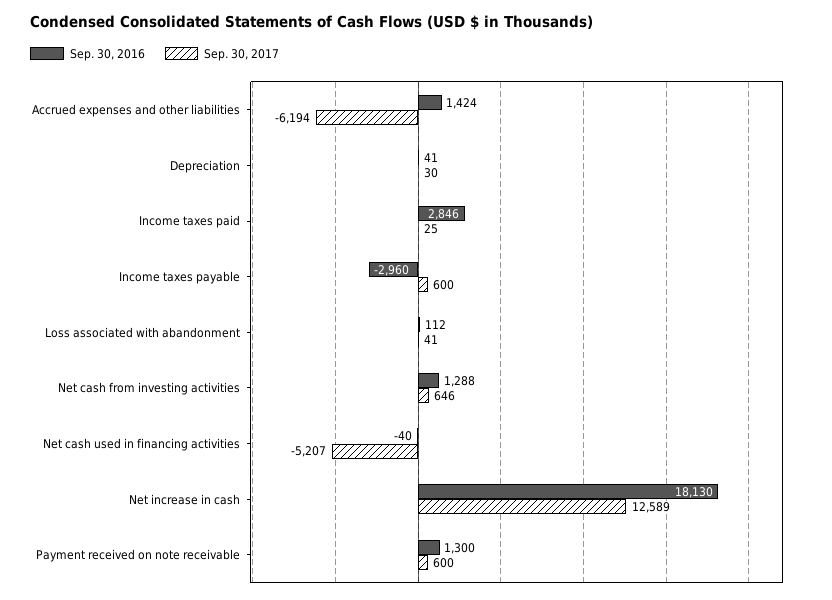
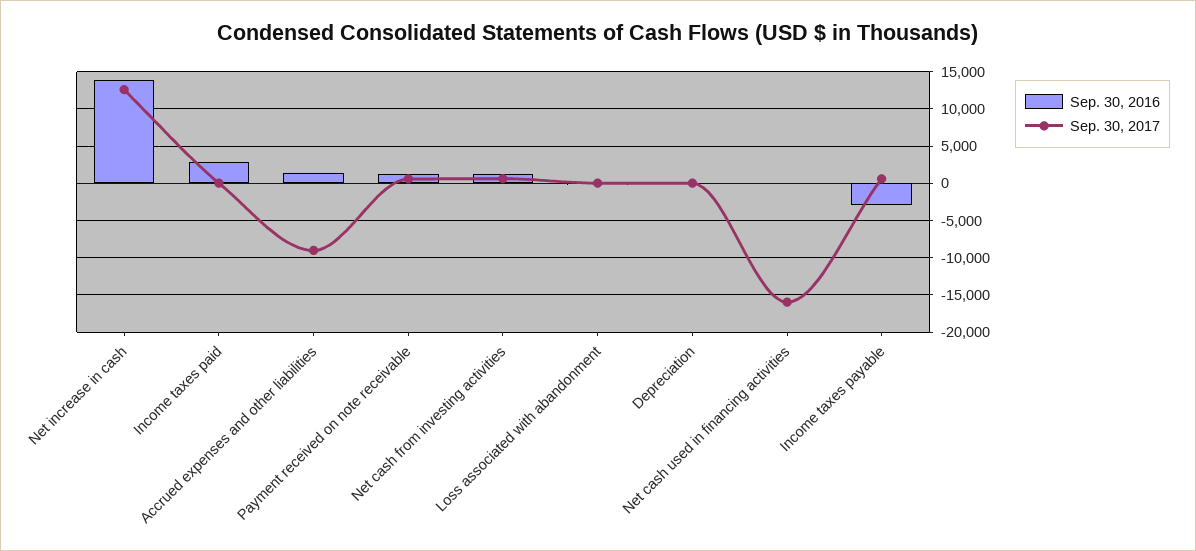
Sep. 30, 2017, Accrued expenses and other liabilities: -6194 -> -9000
Sep. 30, 2017, Net cash used in financing activities: -5207 -> -16000
Sep. 30, 2016, Net increase in cash: 18130 -> 14000

